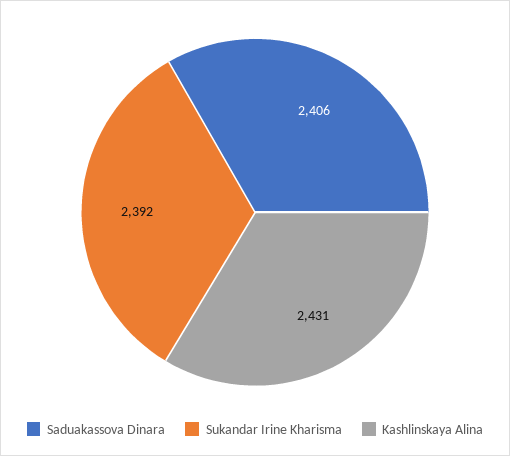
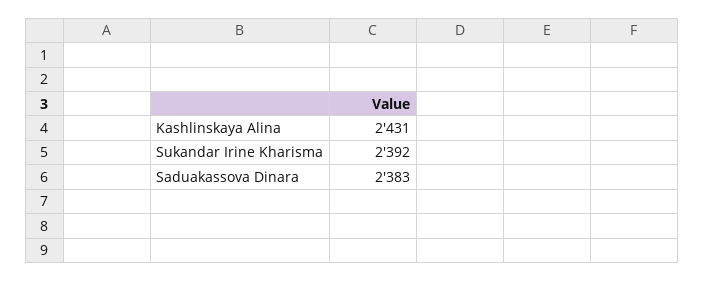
Saduakassova Dinara: 2406 -> 2383

